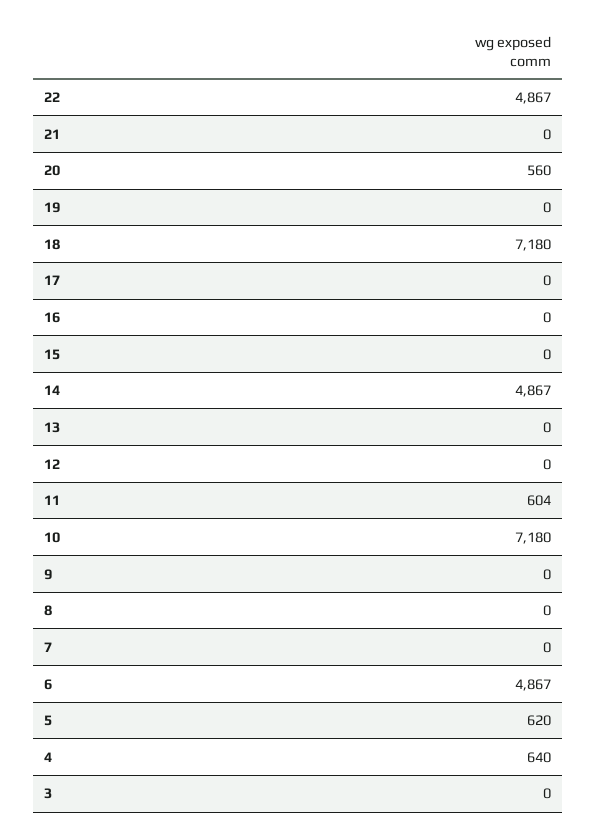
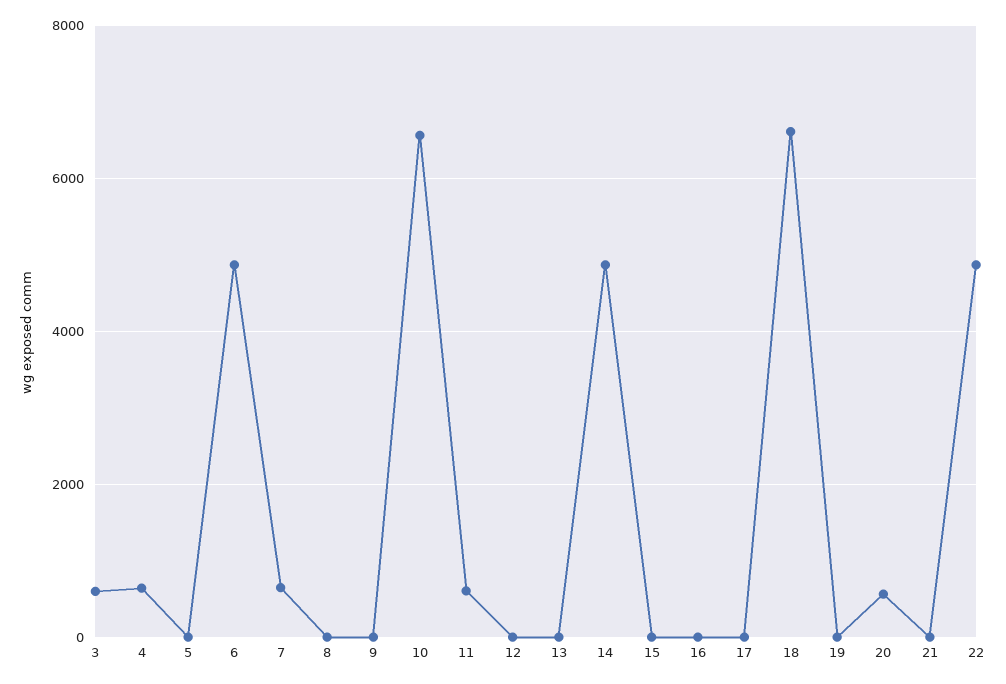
18: 7180 -> 6600
10: 7180 -> 6600
7: 0 -> 600
5: 620 -> 0
3: 0 -> 600

